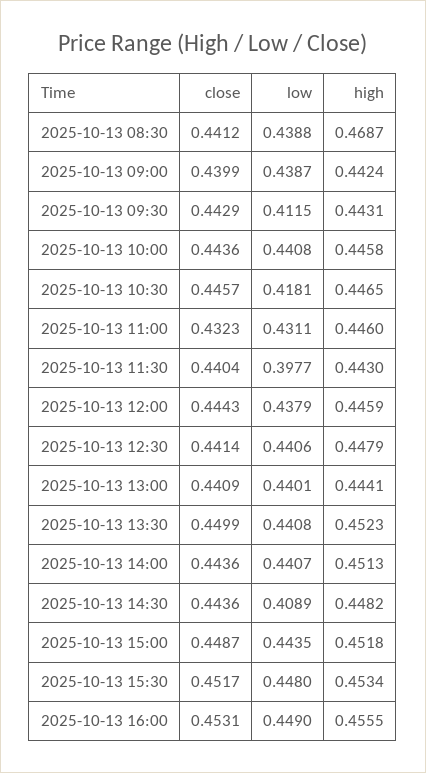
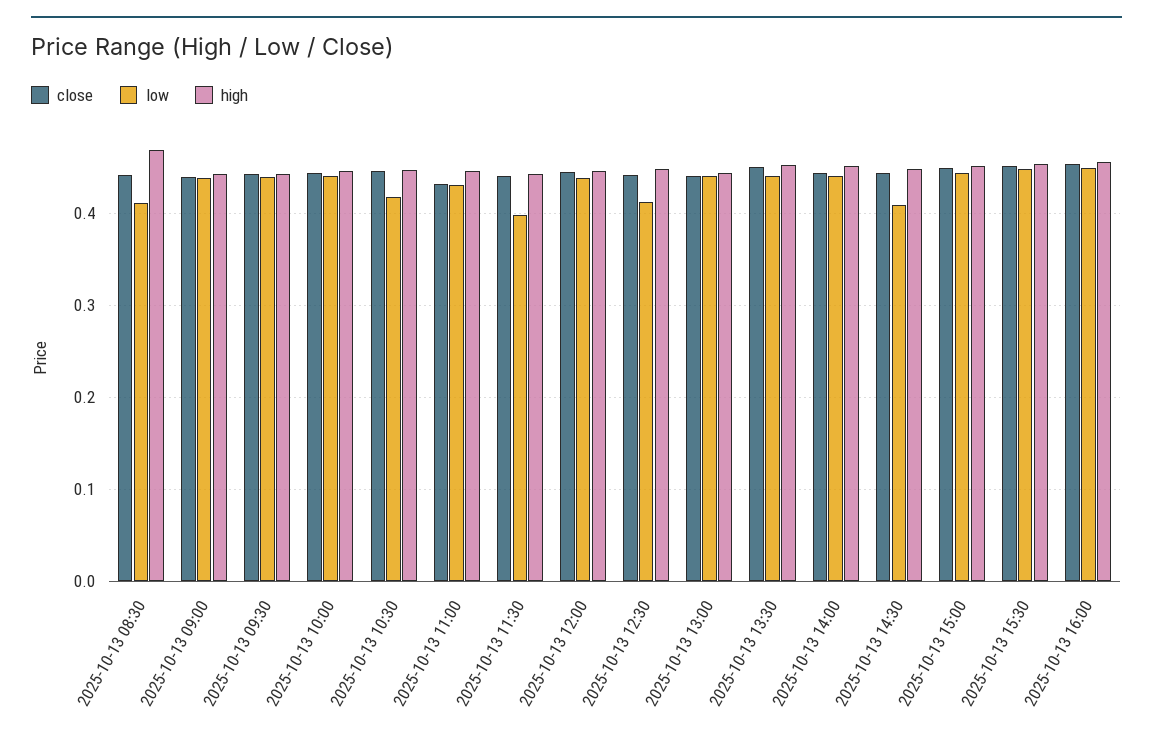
low, 2025-10-13 08:30: 0.4388 -> 0.41
low, 2025-10-13 09:30: 0.4115 -> 0.44
low, 2025-10-13 12:30: 0.4406 -> 0.41

